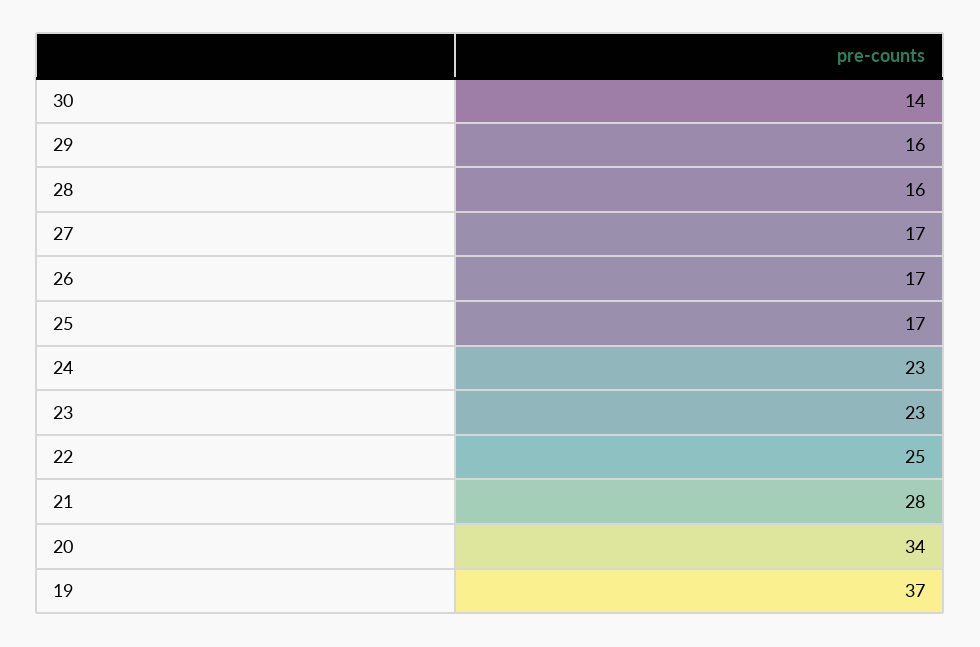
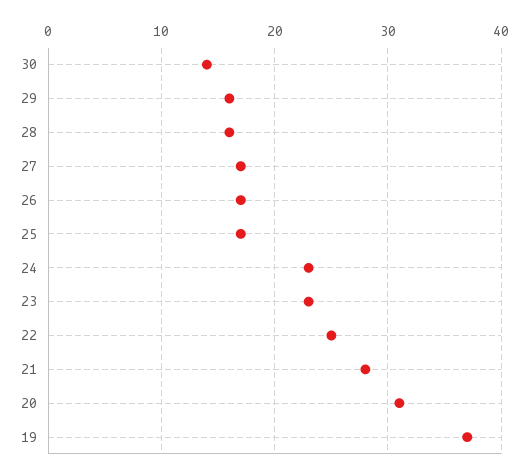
20: 34 -> 31

